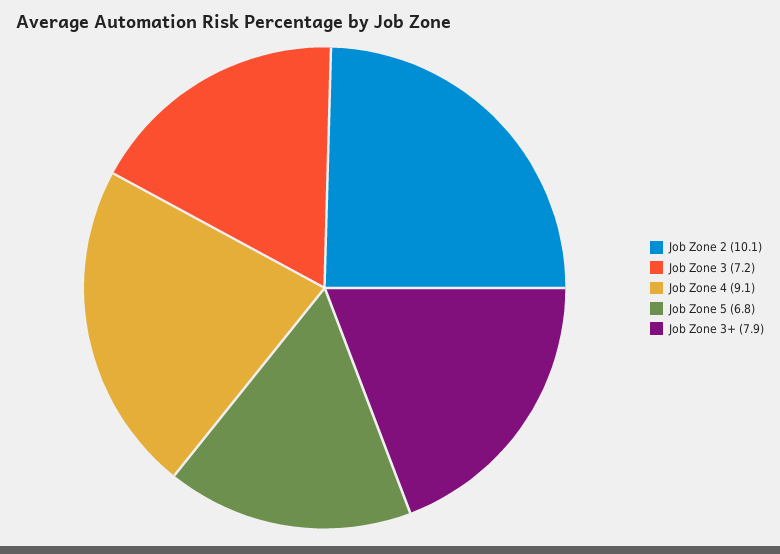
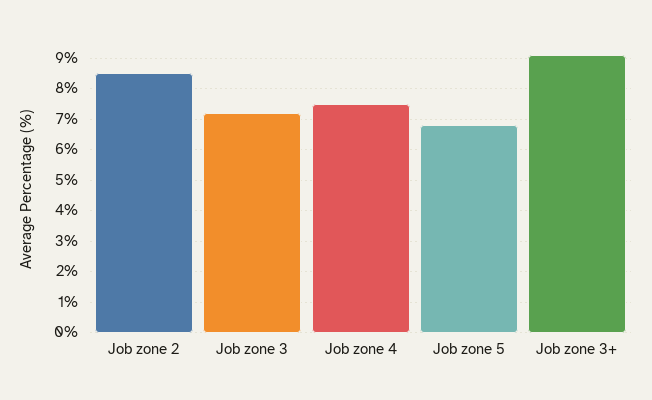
Job Zone 2: 10.1 -> 8.5
Job Zone 4: 9.1 -> 7.5
Job Zone 3+: 7.9 -> 9

